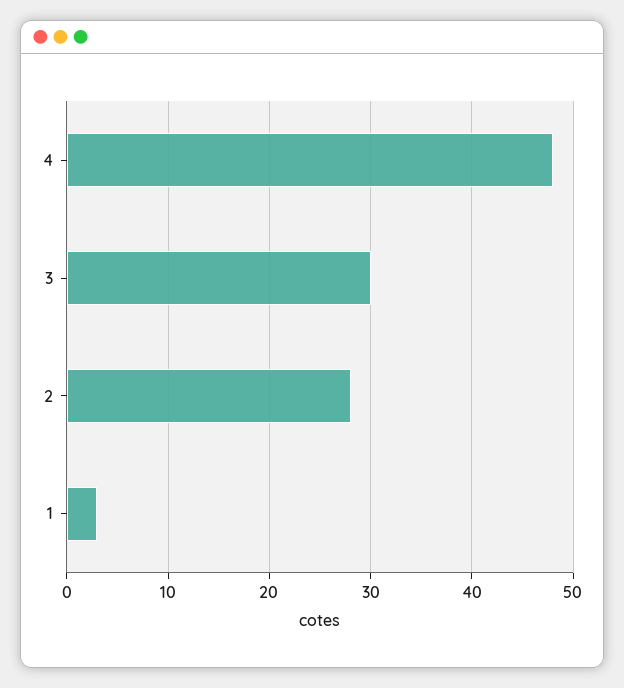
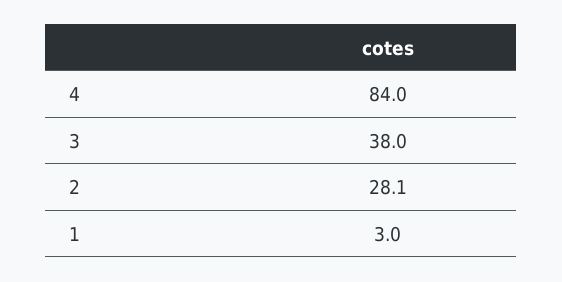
4: 48 -> 84
3: 30 -> 38

